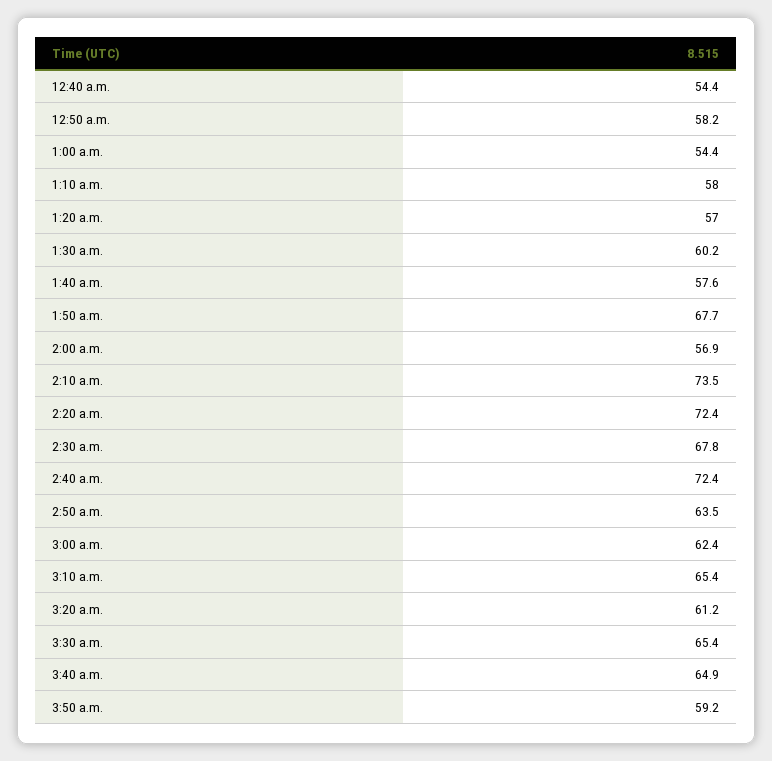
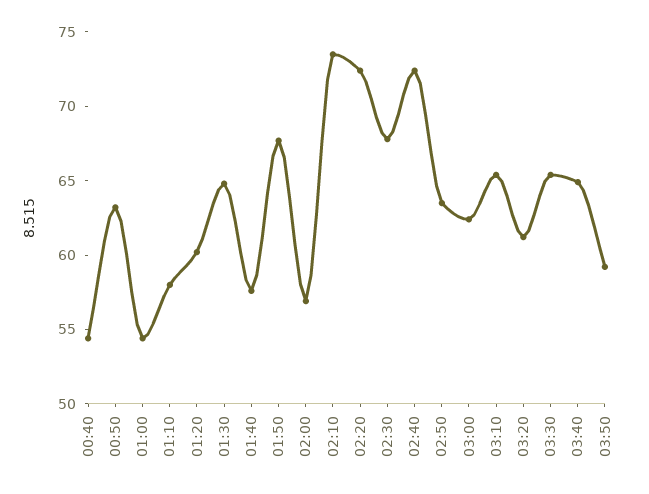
12:50 a.m.: 58.2 -> 63
1:20 a.m.: 57 -> 60
1:30 a.m.: 60.2 -> 65

